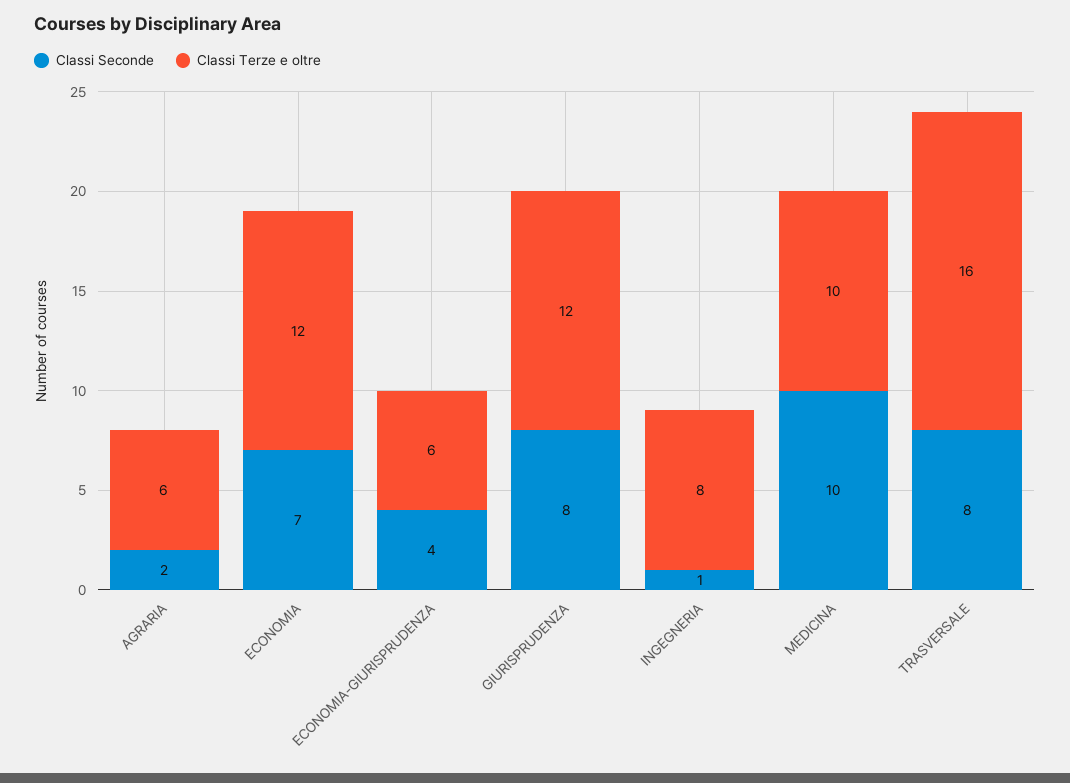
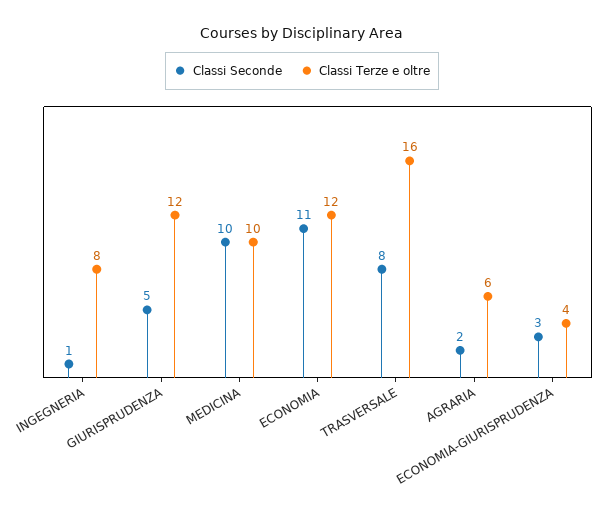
Classi Seconde, ECONOMIA: 7 -> 11
Classi Seconde, ECONOMIA-GIURISPRUDENZA: 4 -> 3
Classi Terze e oltre, ECONOMIA-GIURISPRUDENZA: 6 -> 4
Classi Seconde, GIURISPRUDENZA: 8 -> 5

